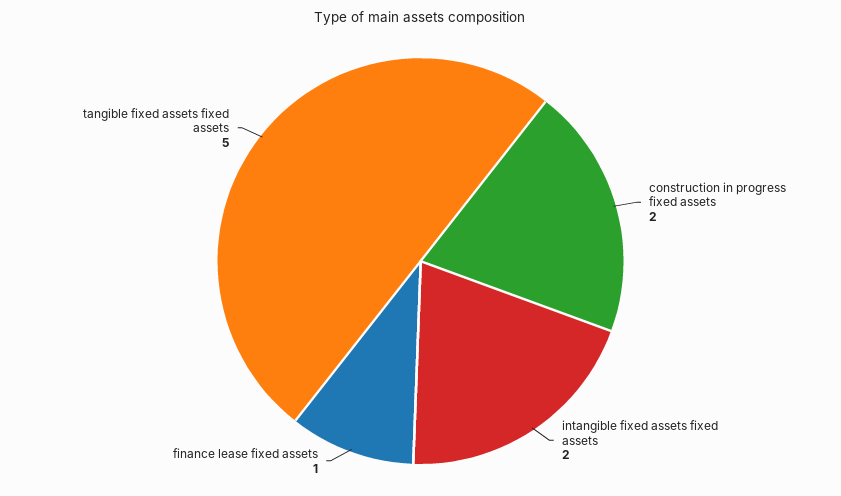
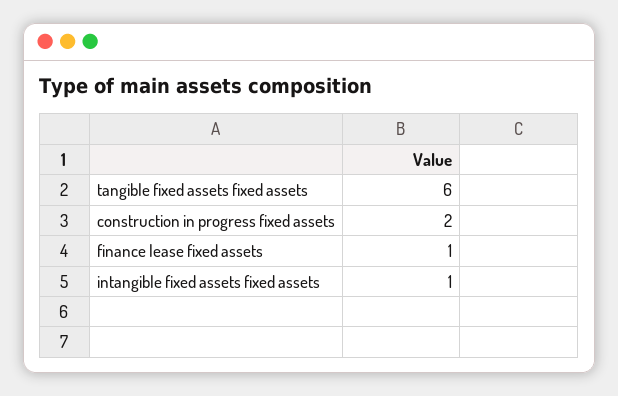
intangible fixed assets fixed assets: 2 -> 1
tangible fixed assets fixed assets: 5 -> 6

